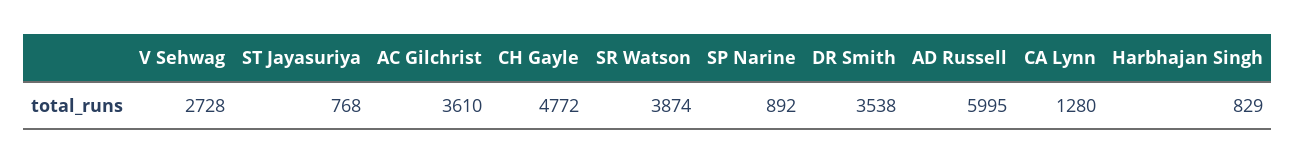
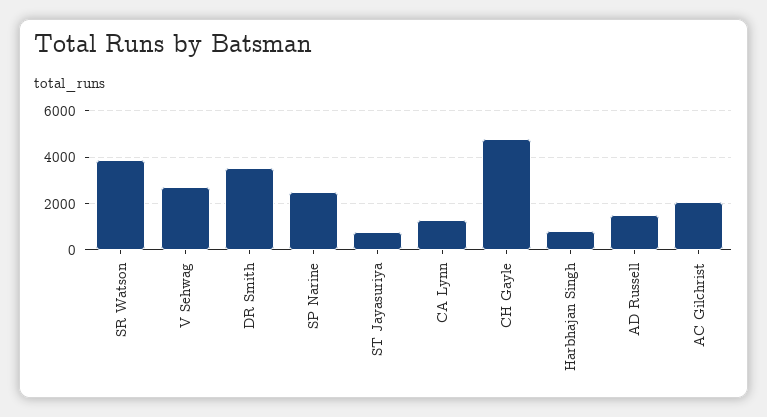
AC Gilchrist: 3610 -> 2000
SP Narine: 892 -> 2500
AD Russell: 5995 -> 1500

